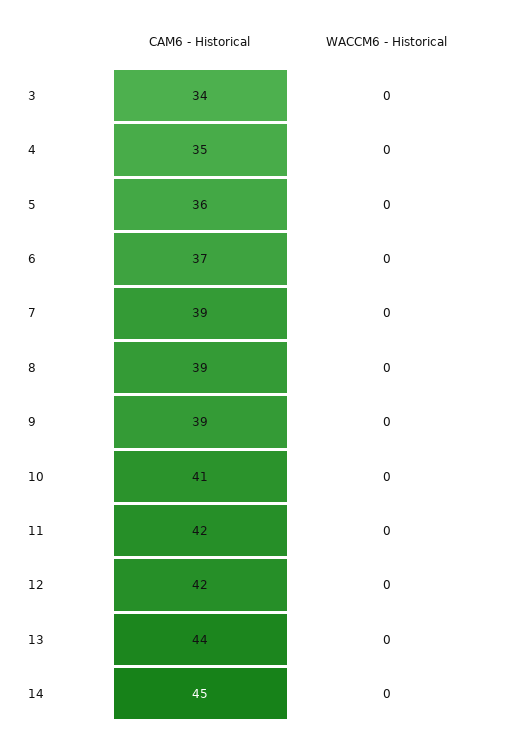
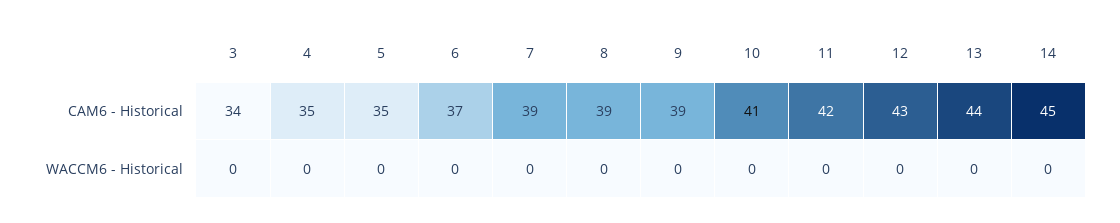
CAM6 - Historical, 5: 36 -> 35
CAM6 - Historical, 12: 42 -> 43

